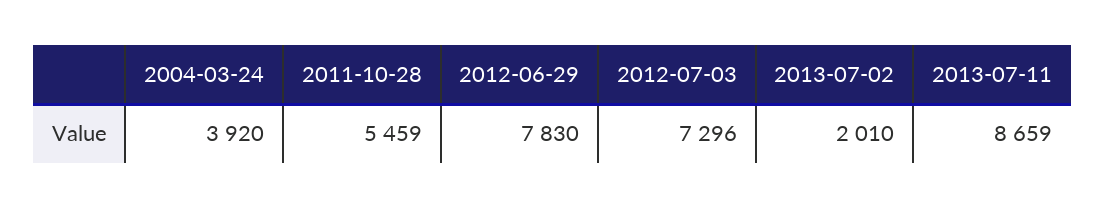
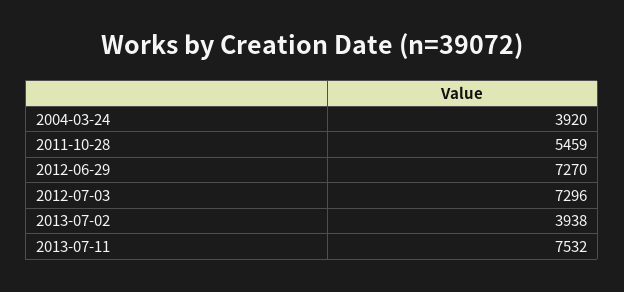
2012-06-29: 7830 -> 7270
2013-07-02: 2010 -> 3938
2013-07-11: 8659 -> 7532

